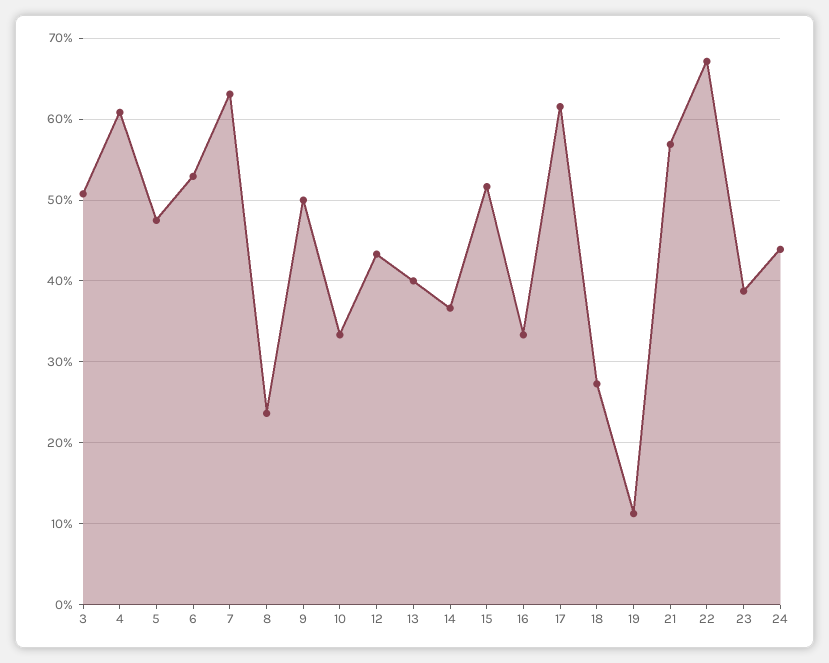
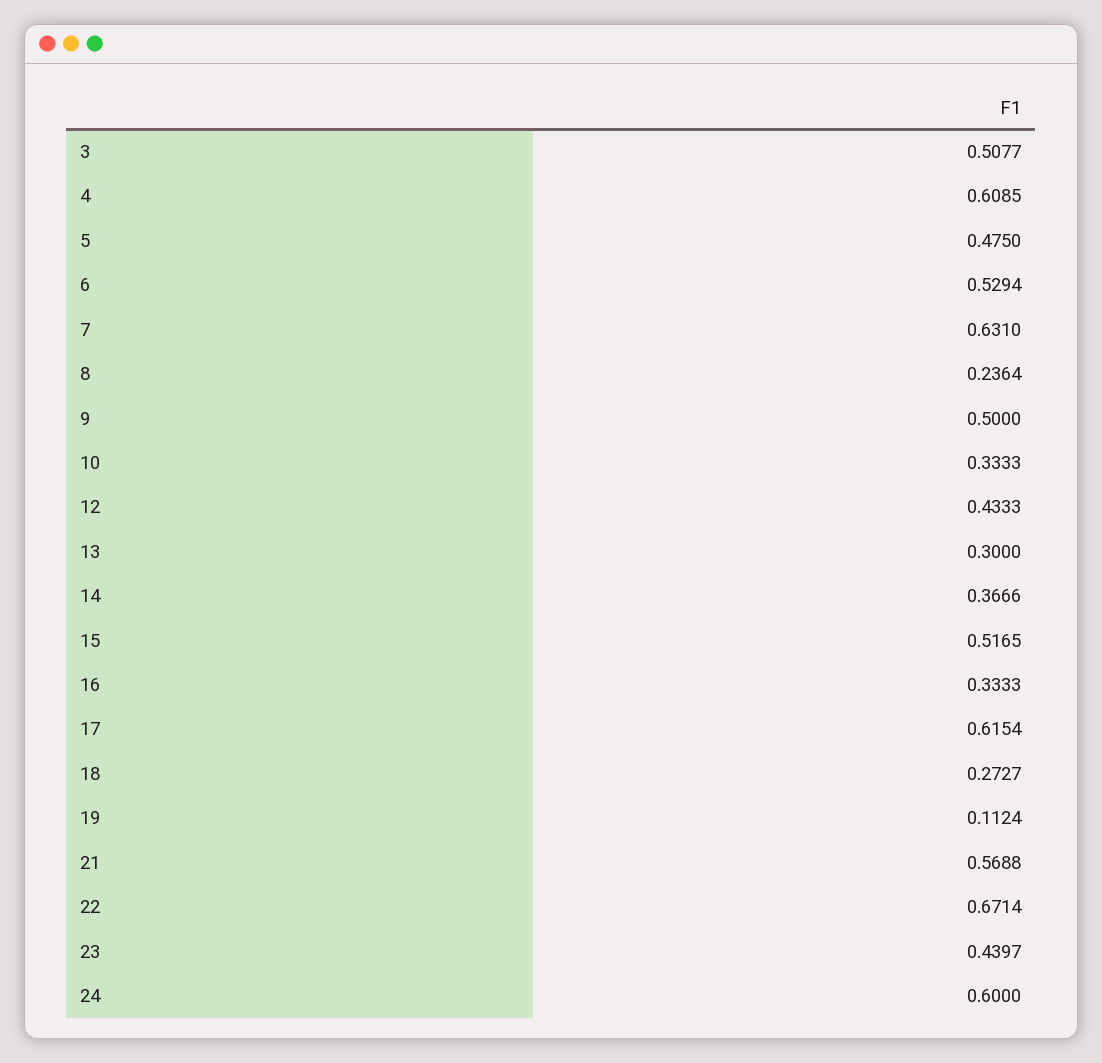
13: 0.4 -> 0.3
23: 0.39 -> 0.4397
24: 0.44 -> 0.6

